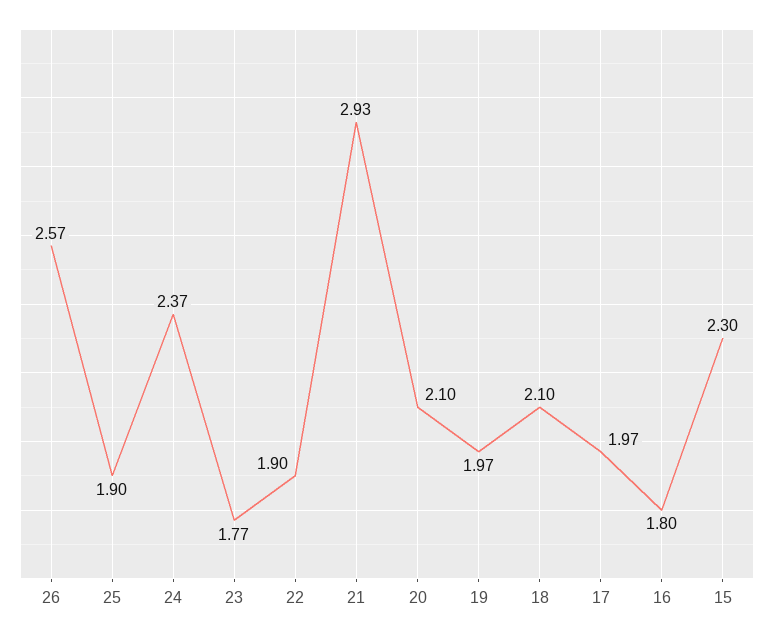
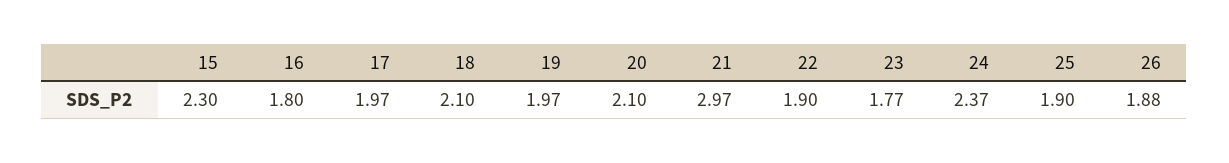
26: 2.57 -> 1.88
21: 2.93 -> 2.97

